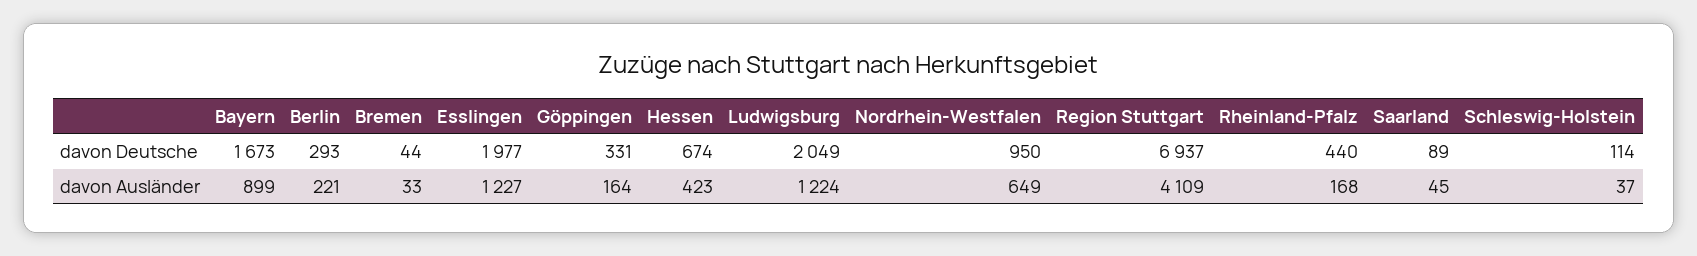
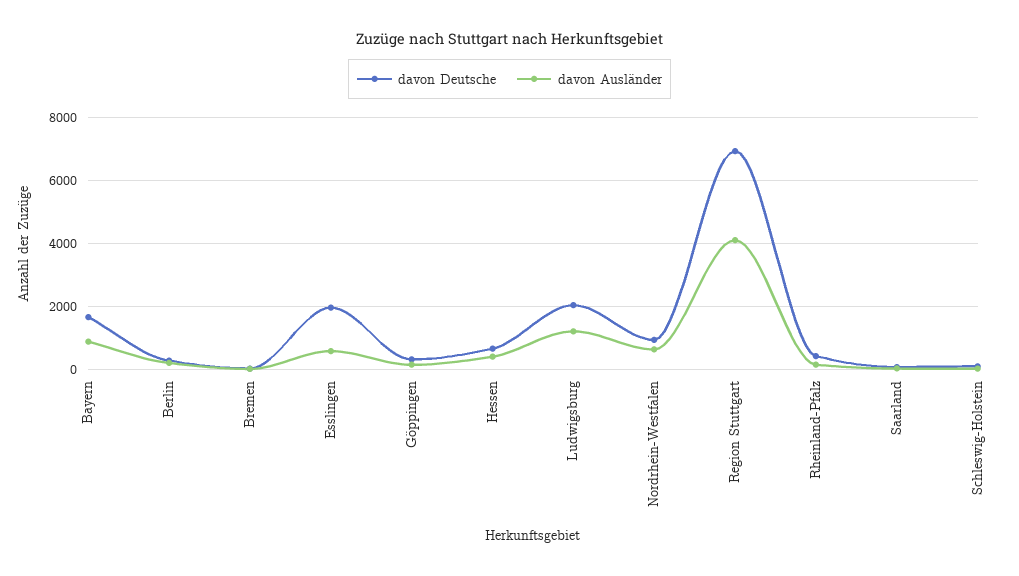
davon Ausländer, Esslingen: 1227 -> 600

